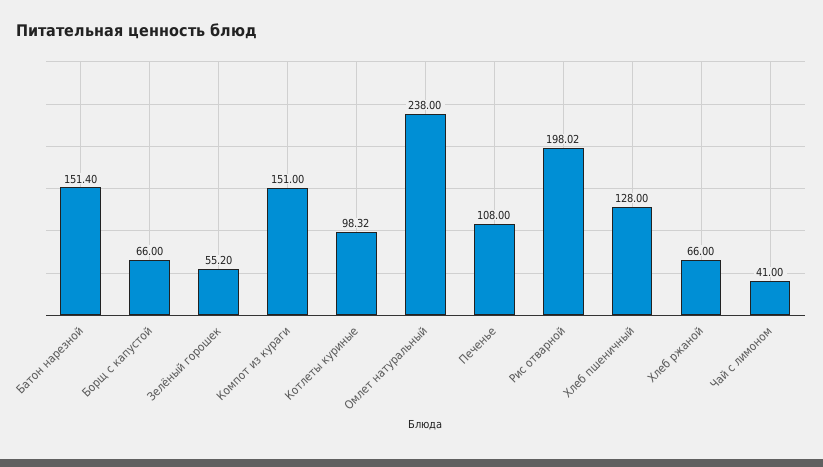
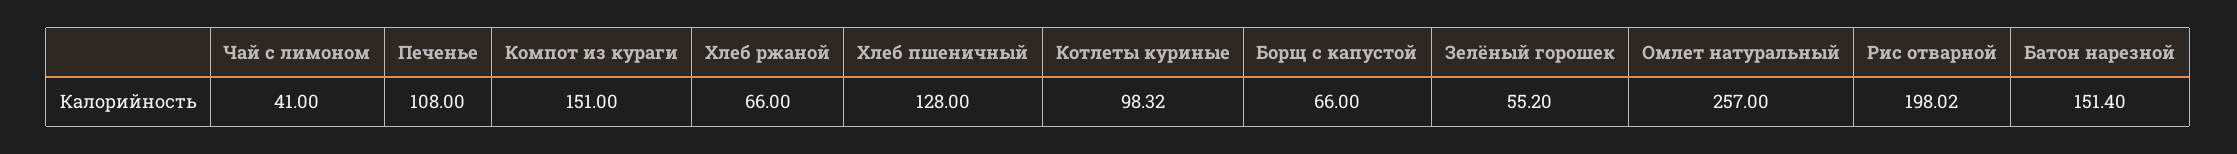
Омлет натуральный: 238 -> 257

